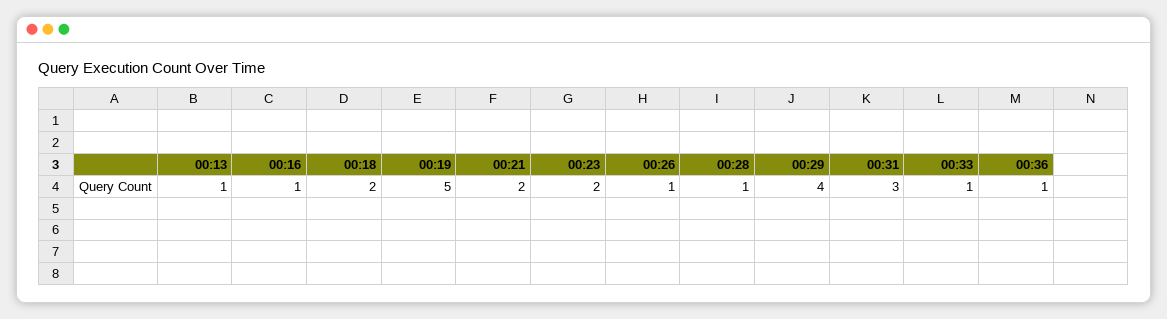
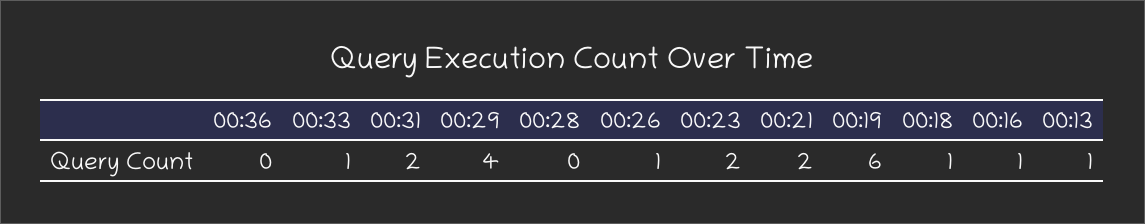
00:18: 2 -> 1
00:19: 5 -> 6
00:28: 1 -> 0
00:31: 3 -> 2
00:36: 1 -> 0

